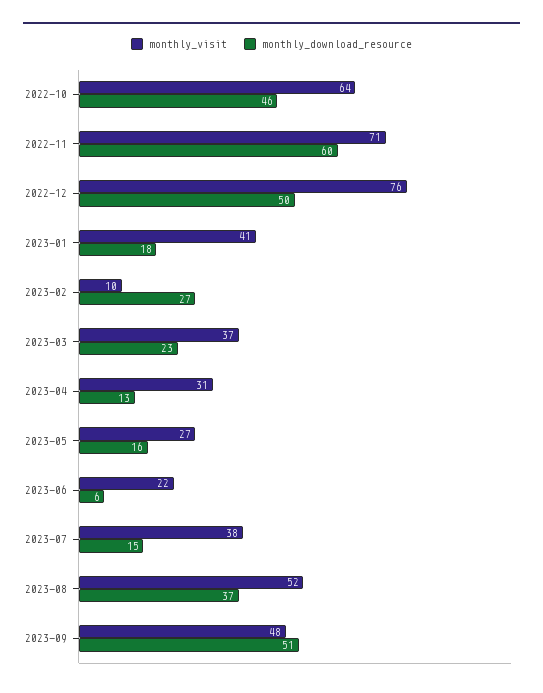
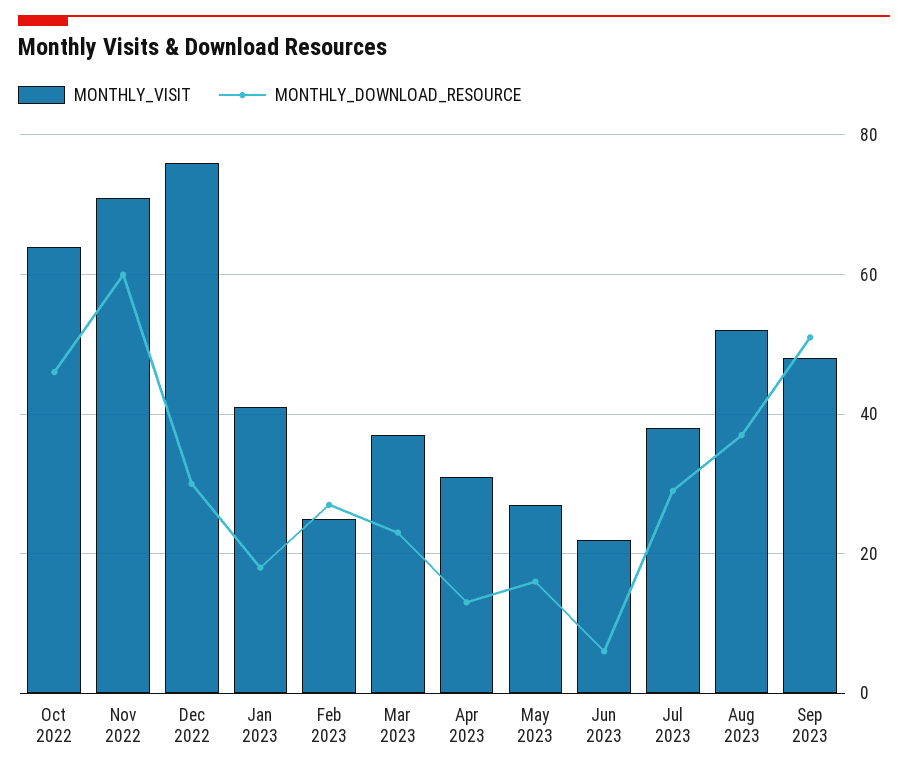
monthly_download_resource, 2022-12: 50 -> 30
monthly_visit, 2023-02: 10 -> 25
monthly_download_resource, 2023-07: 15 -> 30

